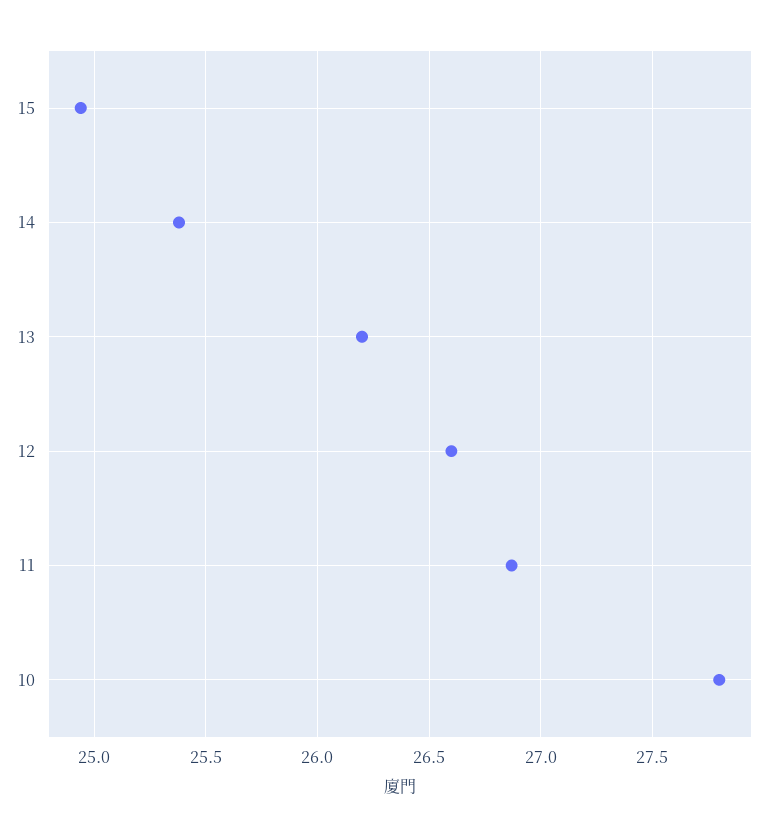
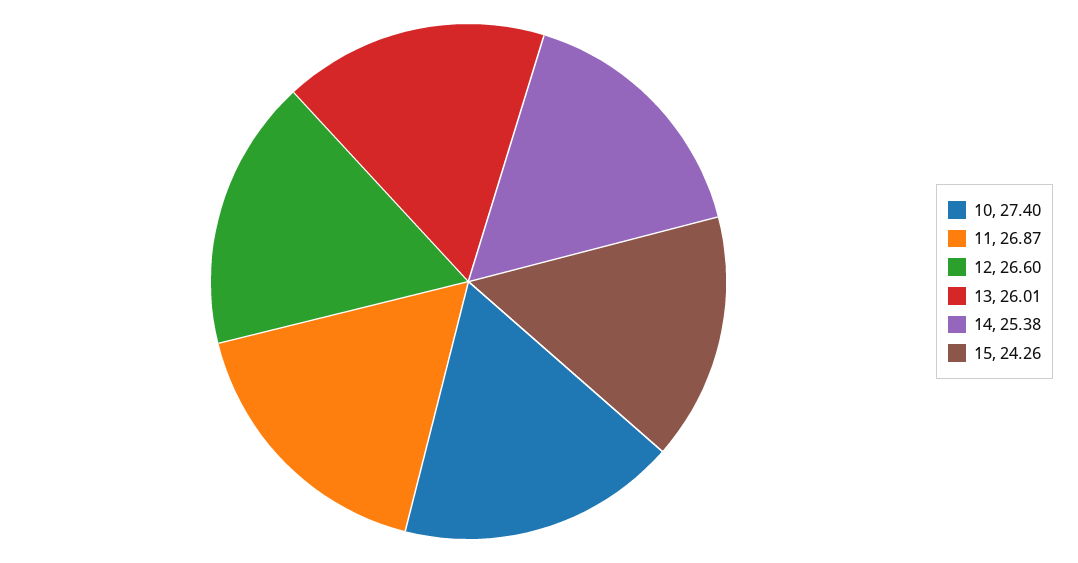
15: 24.95 -> 24.26
13: 26.2 -> 26.01
10: 27.8 -> 27.4

